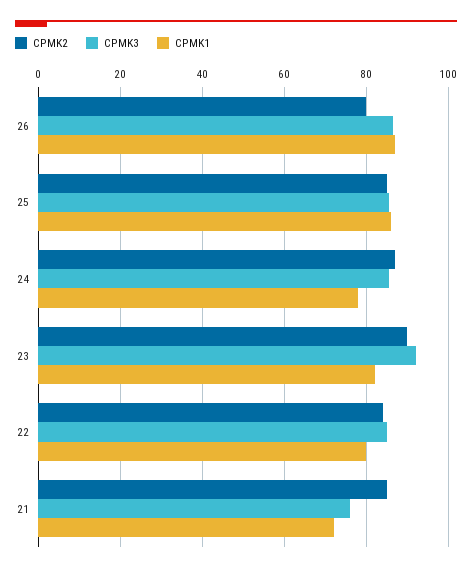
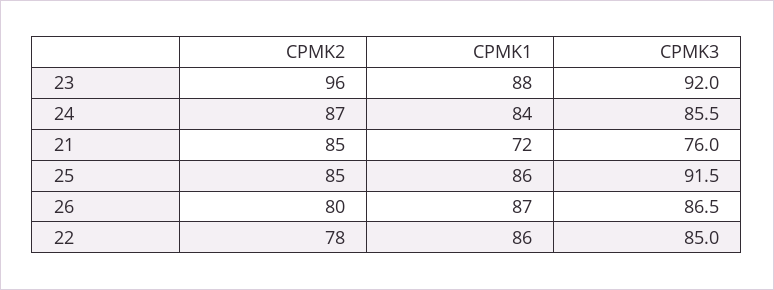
CPMK3, 25: 86 -> 91.5
CPMK1, 24: 78 -> 84
CPMK2, 23: 90 -> 96
CPMK1, 23: 82 -> 88
CPMK2, 22: 84 -> 78
CPMK1, 22: 80 -> 86

